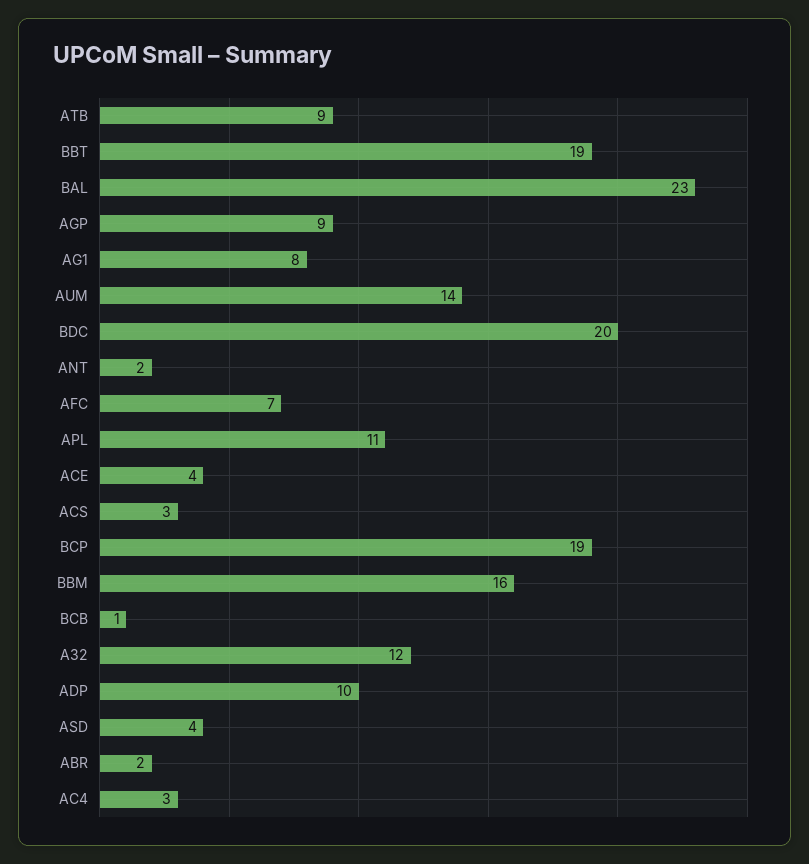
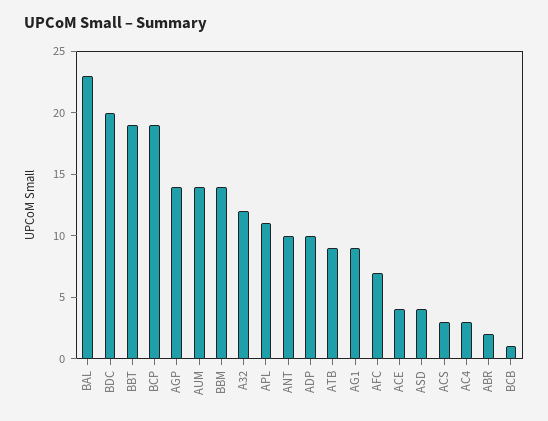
AGP: 9 -> 14
AG1: 8 -> 9
ANT: 2 -> 10
BBM: 16 -> 14

